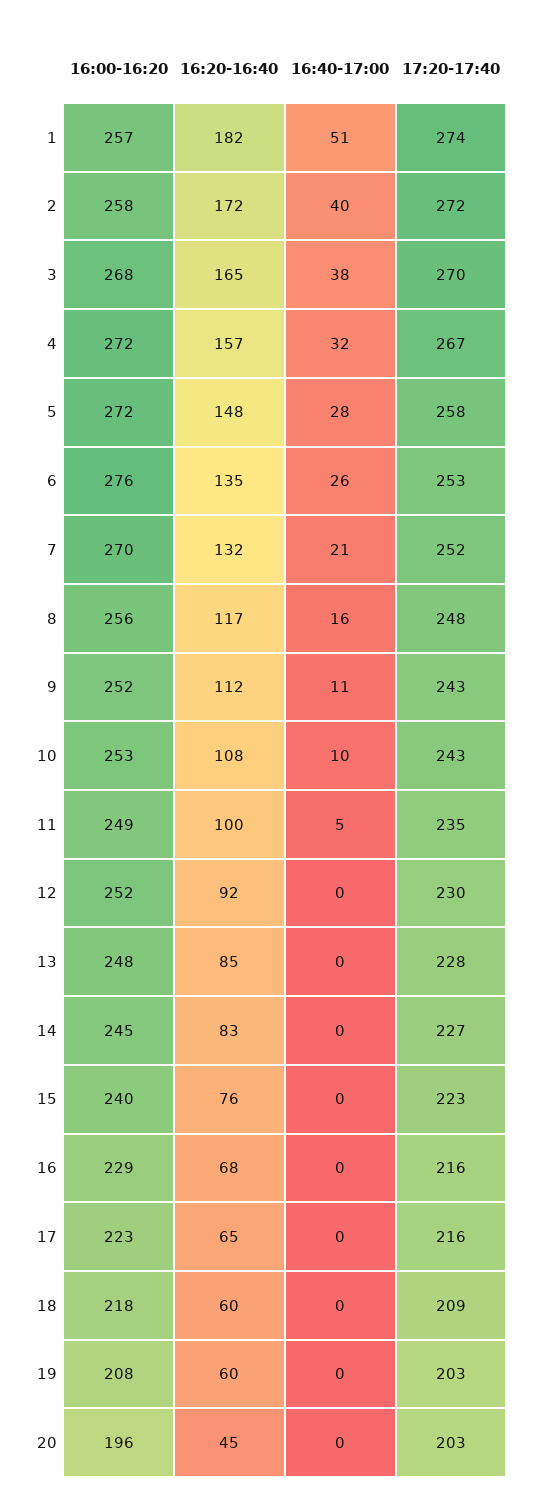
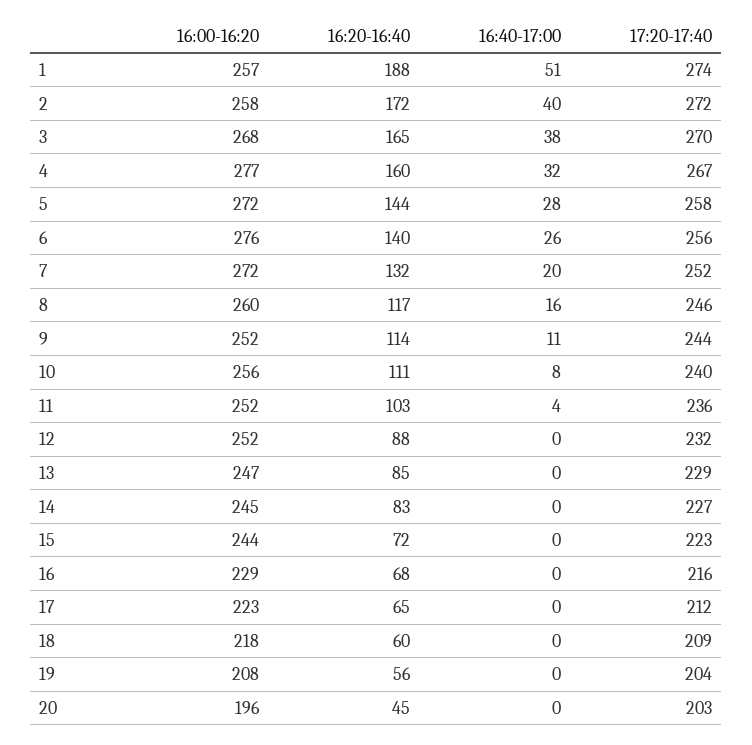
16:20-16:40, 1: 182 -> 188
16:00-16:20, 4: 272 -> 277
16:20-16:40, 4: 157 -> 160
16:20-16:40, 5: 148 -> 144
16:20-16:40, 6: 135 -> 140
17:20-17:40, 6: 253 -> 256
16:00-16:20, 7: 270 -> 272
16:40-17:00, 7: 21 -> 20
16:00-16:20, 8: 256 -> 260
17:20-17:40, 8: 248 -> 246
16:20-16:40, 9: 112 -> 114
17:20-17:40, 9: 243 -> 244
16:00-16:20, 10: 253 -> 256
16:20-16:40, 10: 108 -> 111
16:40-17:00, 10: 10 -> 8
17:20-17:40, 10: 243 -> 240
16:00-16:20, 11: 249 -> 252
16:20-16:40, 11: 100 -> 103
16:40-17:00, 11: 5 -> 4
17:20-17:40, 11: 235 -> 236
16:20-16:40, 12: 92 -> 88
17:20-17:40, 12: 230 -> 232
16:00-16:20, 13: 248 -> 247
17:20-17:40, 13: 228 -> 229
16:00-16:20, 15: 240 -> 244
16:20-16:40, 15: 76 -> 72
17:20-17:40, 17: 216 -> 212
16:20-16:40, 19: 60 -> 56
17:20-17:40, 19: 203 -> 204

